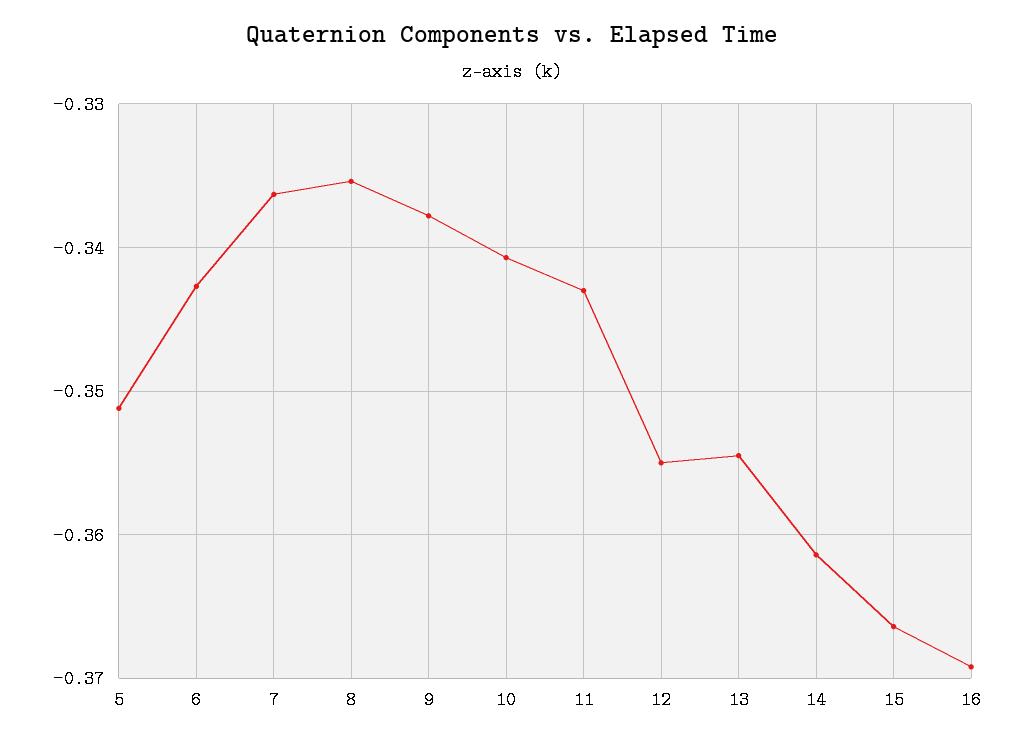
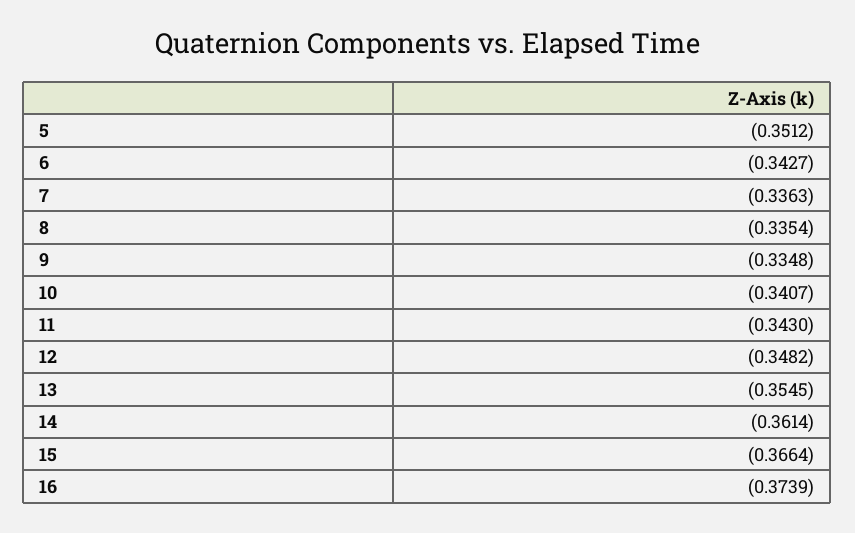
9: -0.338 -> -0.3348
12: -0.355 -> -0.3482
16: -0.369 -> -0.3739

